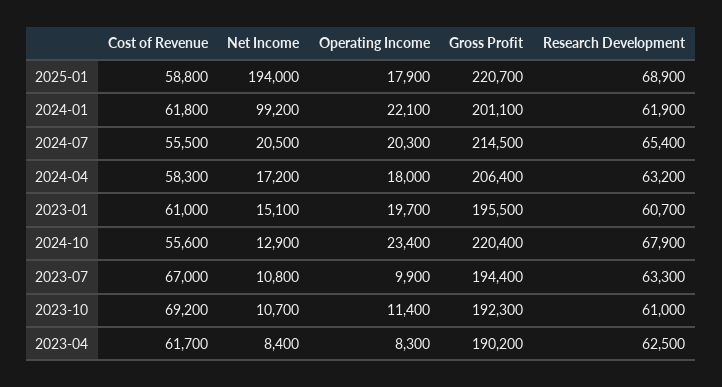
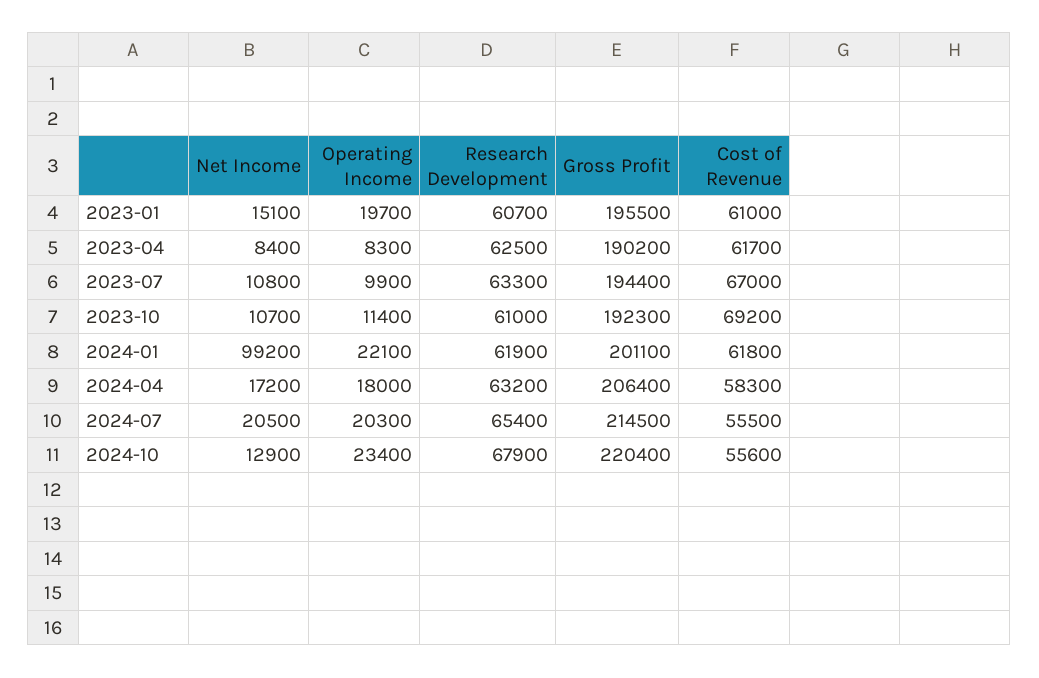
Cost of Revenue, 2025-01: 58800 -> none
Net Income, 2025-01: 194000 -> none
Operating Income, 2025-01: 17900 -> none
Gross Profit, 2025-01: 220700 -> none
Research Development, 2025-01: 68900 -> none

